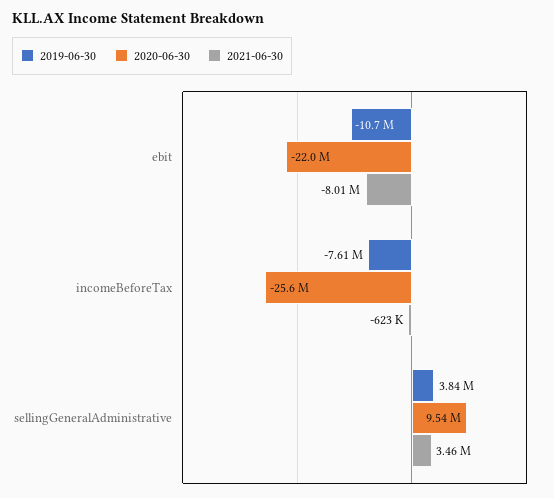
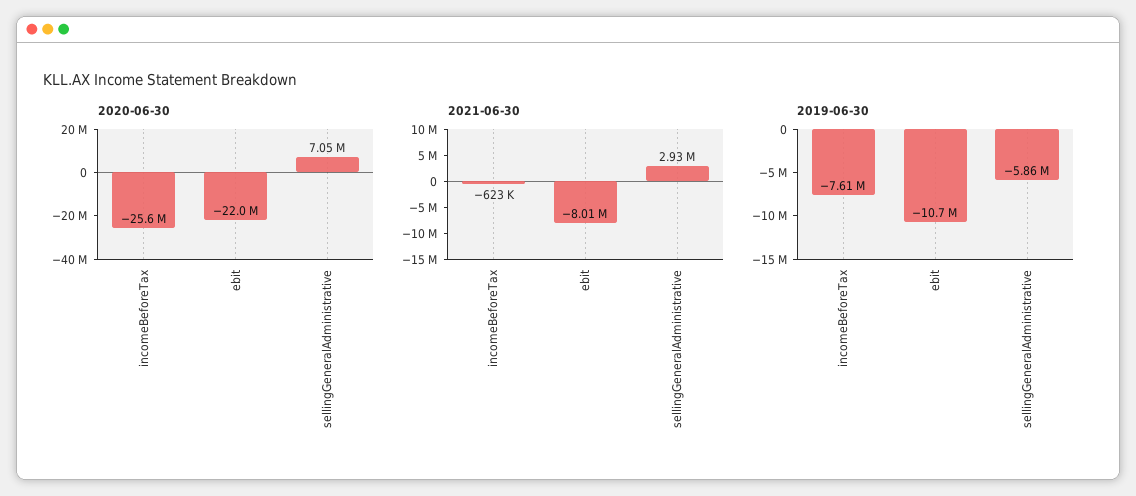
2019-06-30, sellingGeneralAdministrative: 3840000 -> -5860000
2020-06-30, sellingGeneralAdministrative: 9540000 -> 7050000
2021-06-30, sellingGeneralAdministrative: 3460000 -> 2930000

